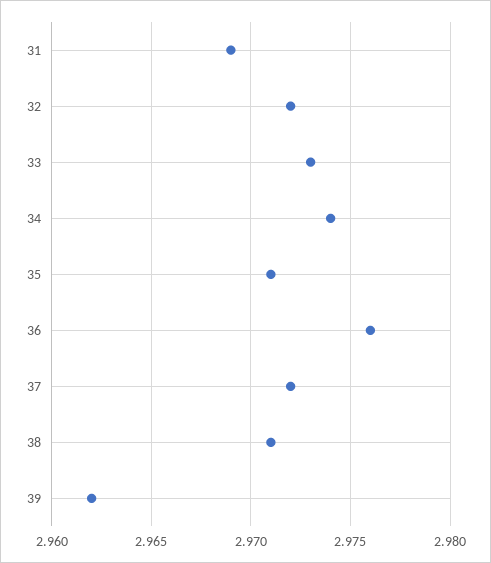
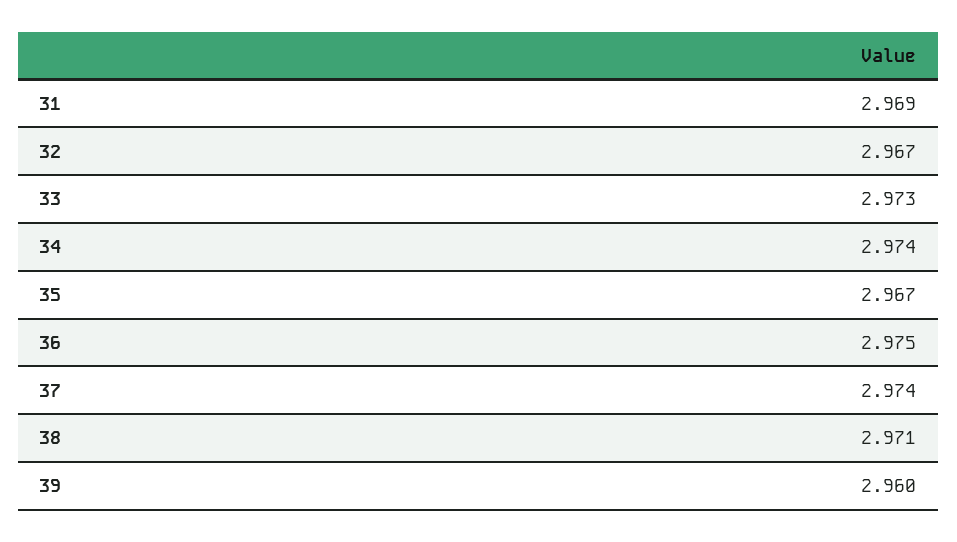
32: 2.972 -> 2.967
35: 2.971 -> 2.967
36: 2.976 -> 2.975
37: 2.972 -> 2.974
39: 2.962 -> 2.96

